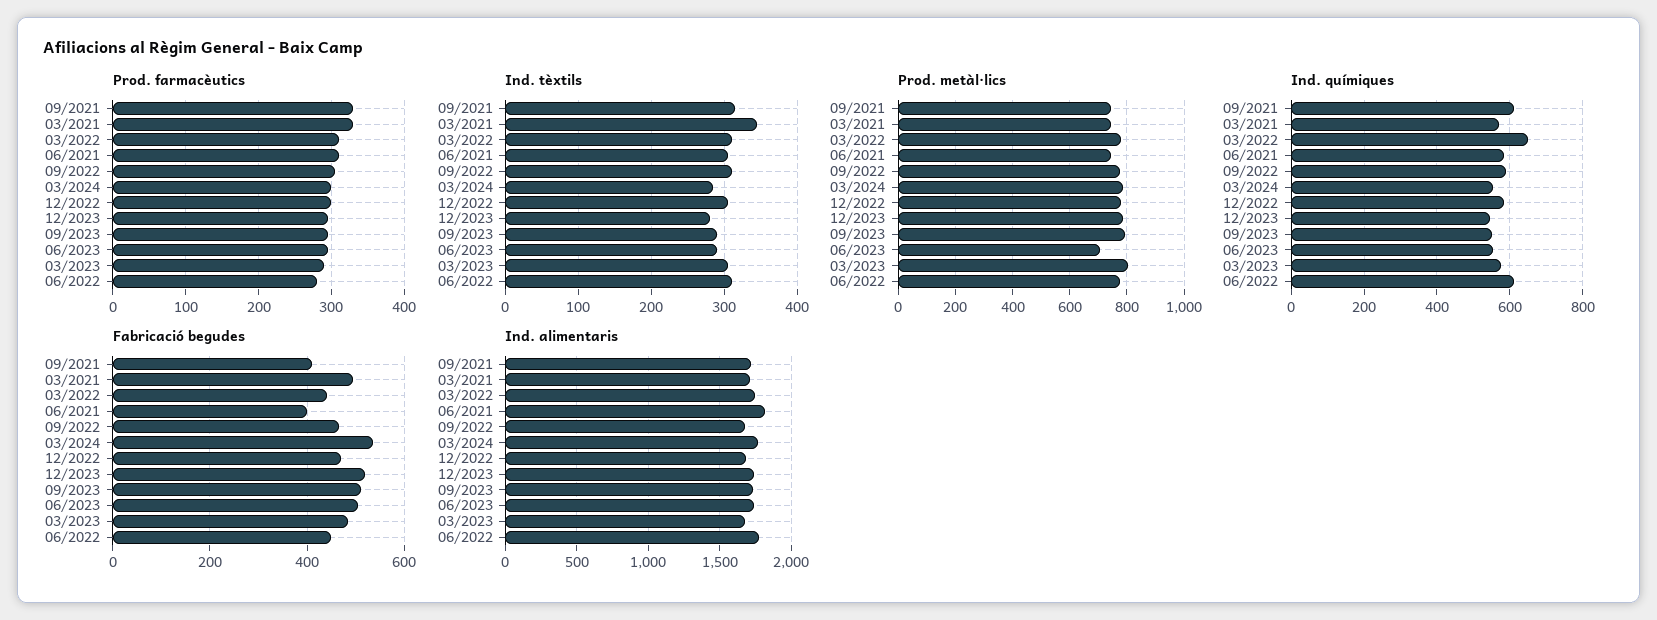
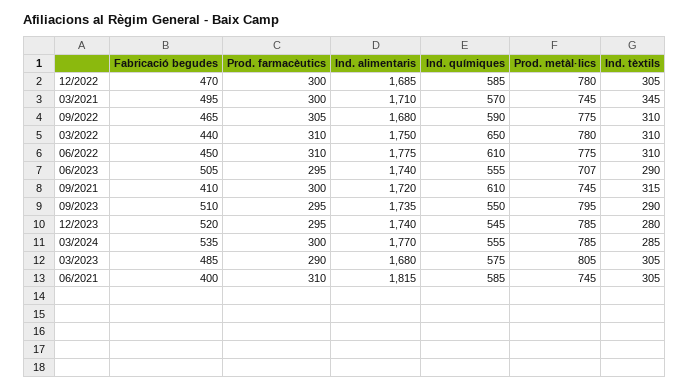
Prod. farmacèutics, 09/2021: 330 -> 300
Prod. farmacèutics, 03/2021: 330 -> 300
Prod. farmacèutics, 06/2022: 280 -> 310

